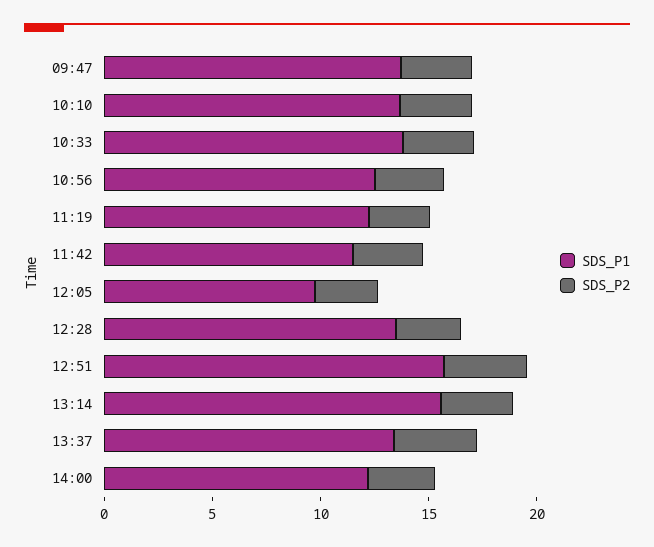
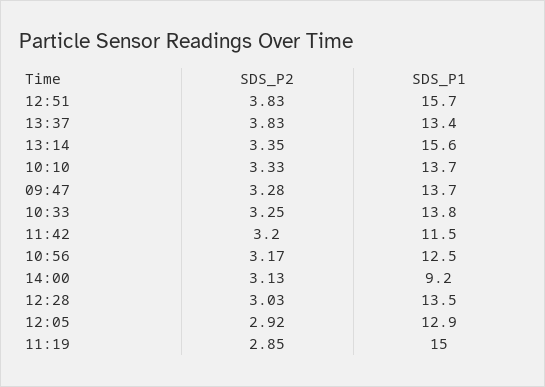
SDS_P1, 11:19: 12 -> 15
SDS_P1, 12:05: 10 -> 12.9
SDS_P1, 14:00: 12 -> 9.2

